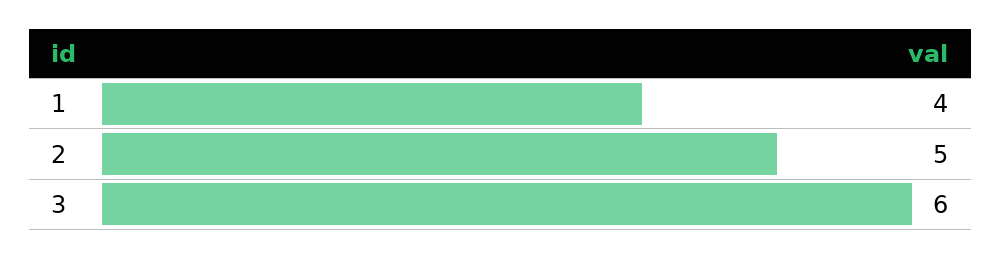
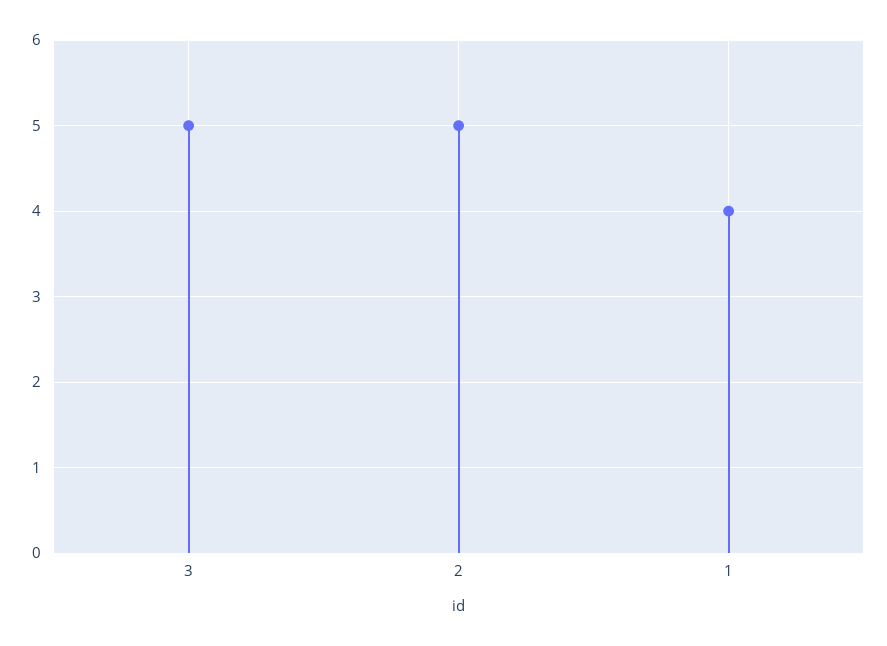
3: 6 -> 5

